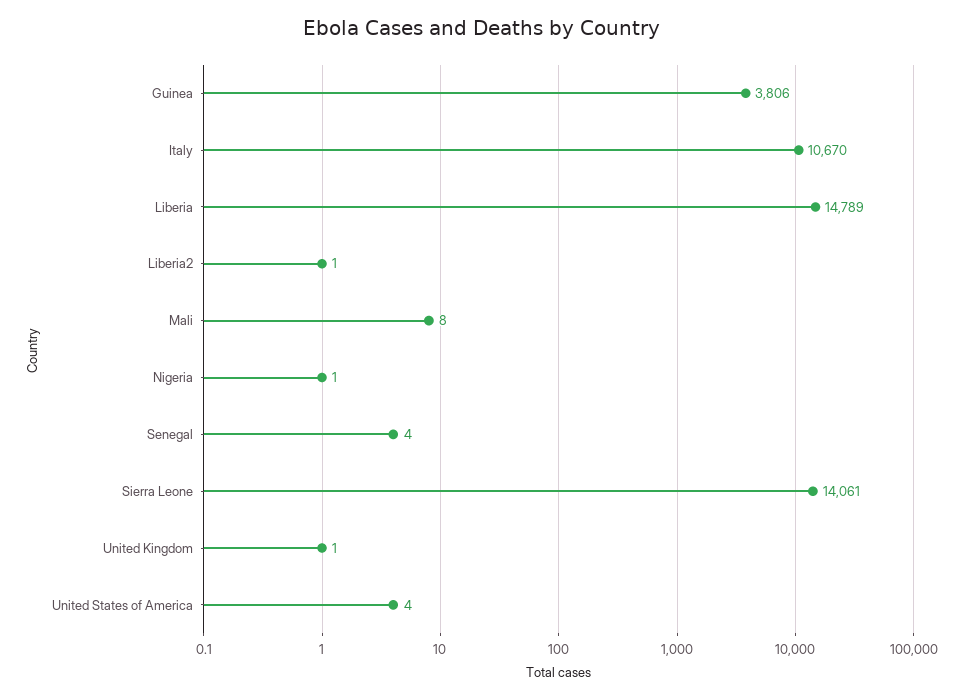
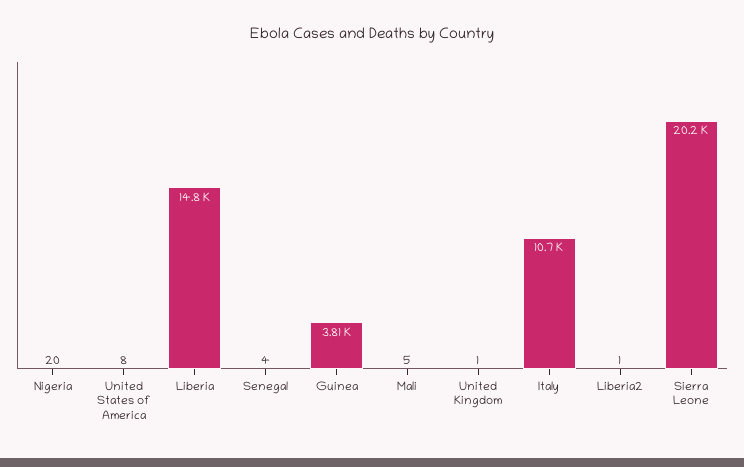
Mali: 8 -> 5
Nigeria: 1 -> 20
Sierra Leone: 14061 -> 20200
United States of America: 4 -> 8

